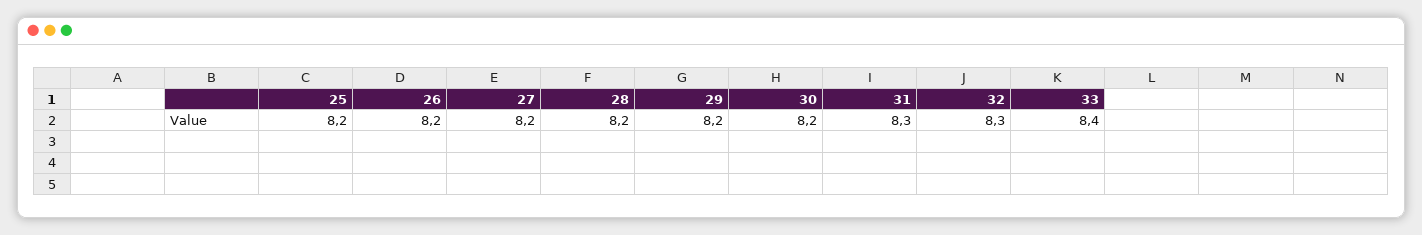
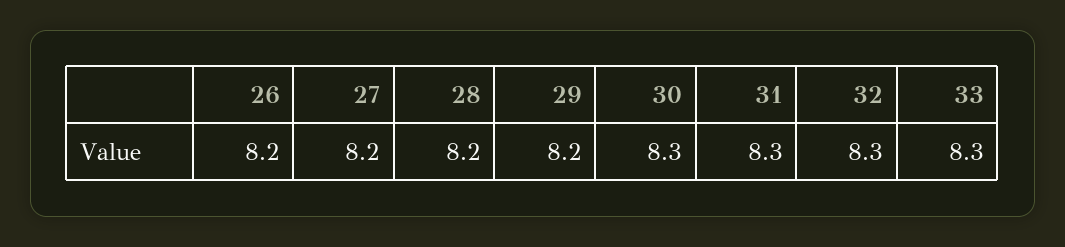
25: 8.2 -> none
30: 8.2 -> 8.3
33: 8.4 -> 8.3

